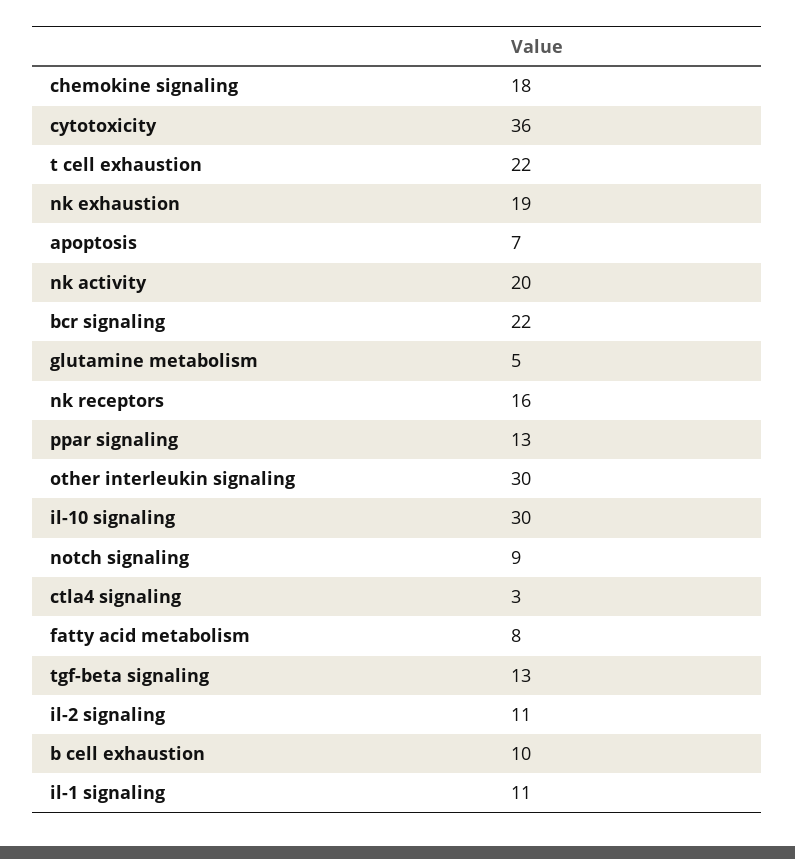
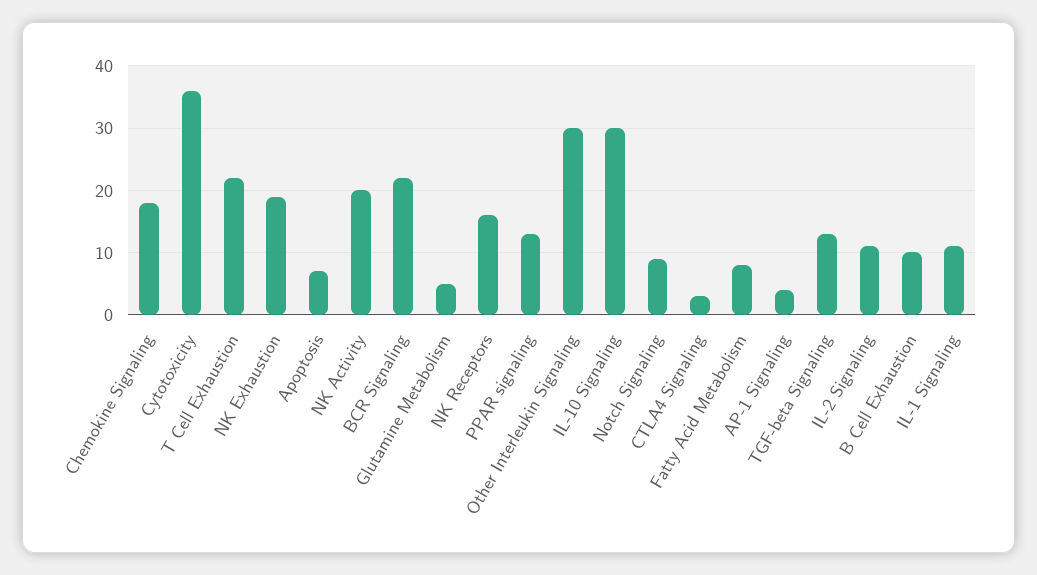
AP-1 Signaling: none -> 4

